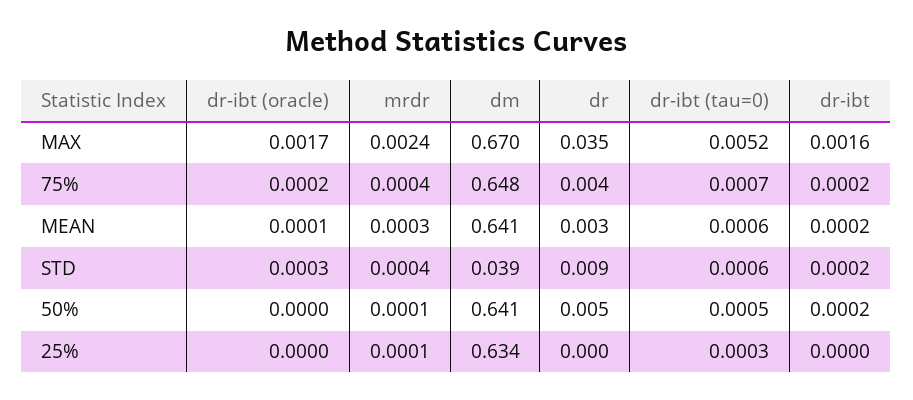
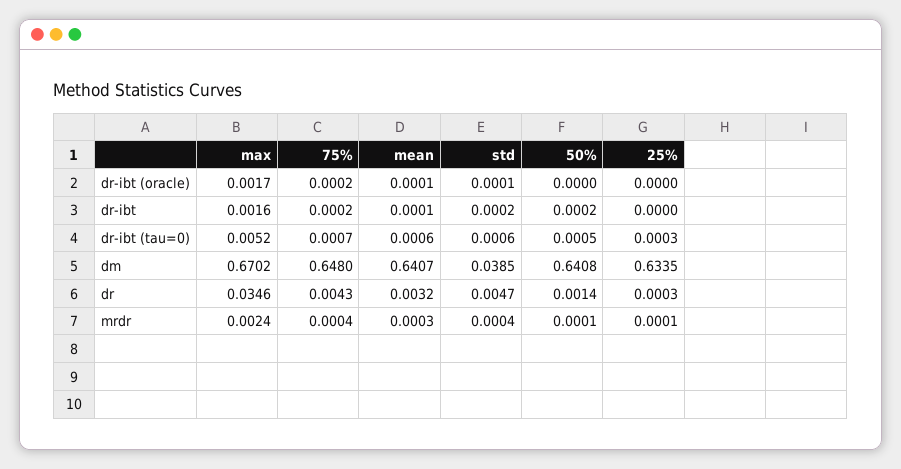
dr-ibt, MEAN: 0.0002 -> 0.0001
dr-ibt (oracle), STD: 0.0003 -> 0.0001
dr, STD: 0.009 -> 0.0047
dr, 50%: 0.005 -> 0.0014

